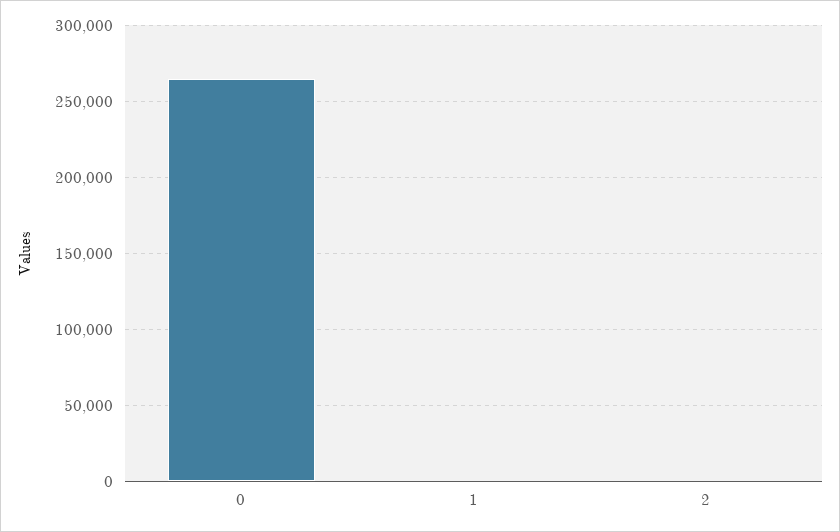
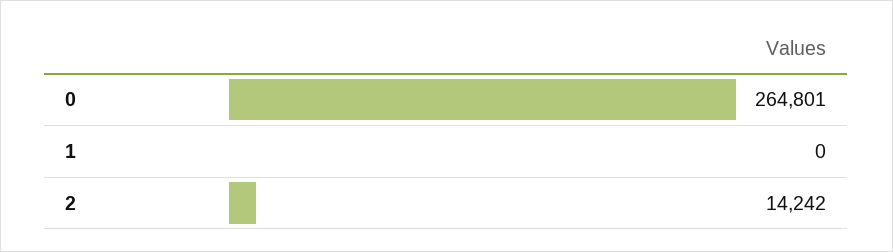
2: 0 -> 14242

